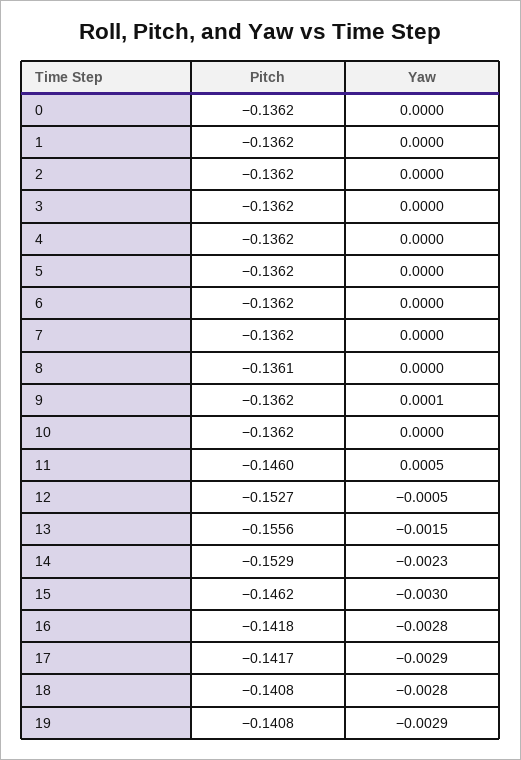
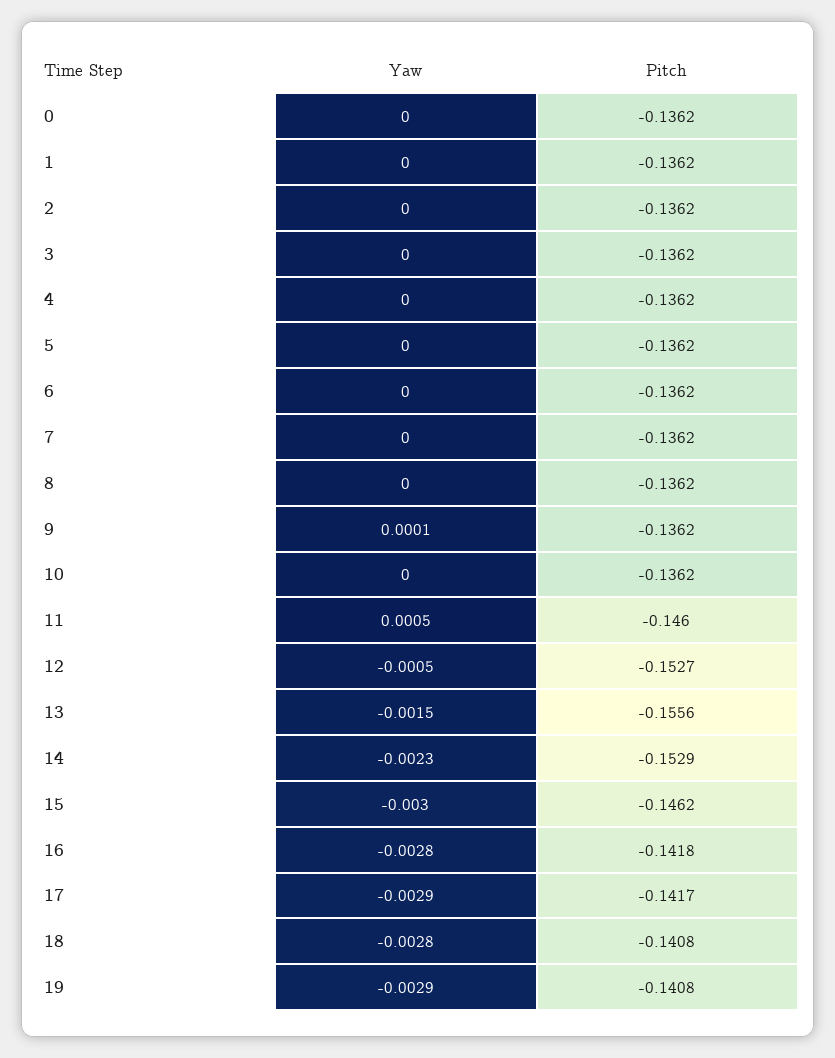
Pitch, 8: -0.1361 -> -0.1362

